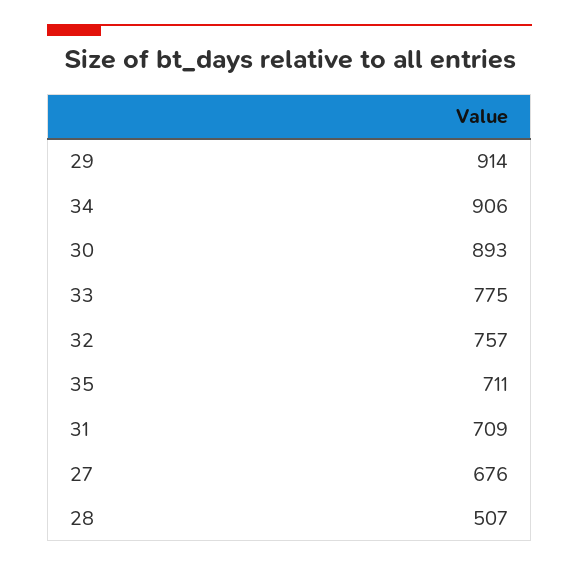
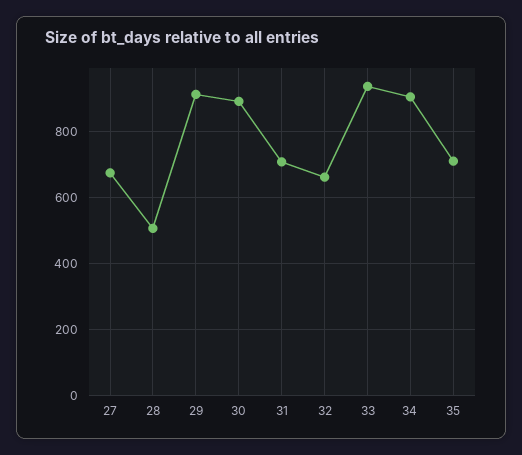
33: 775 -> 940
32: 757 -> 660

